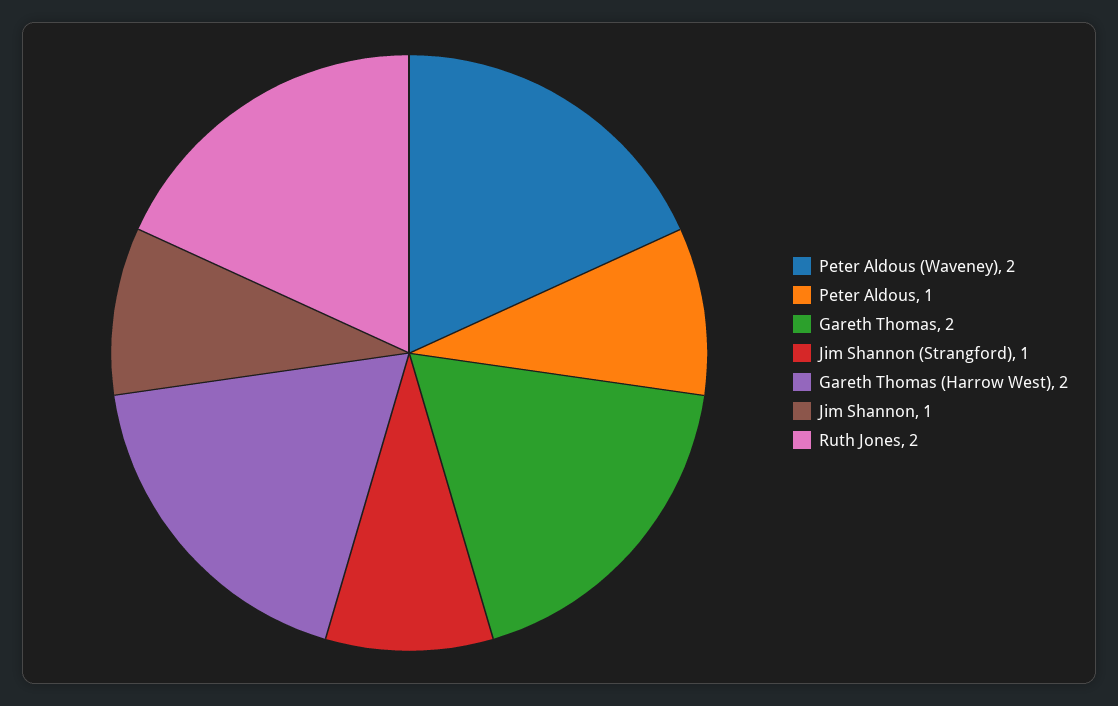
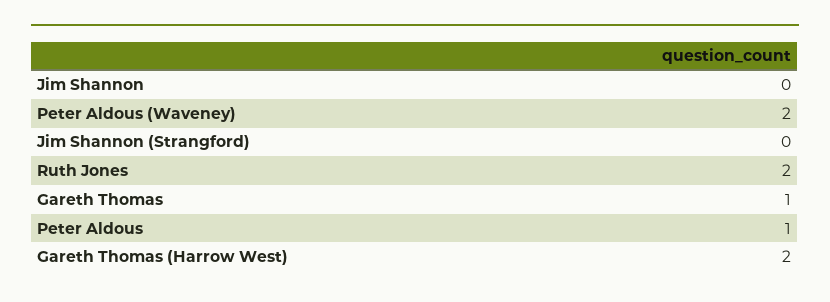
Gareth Thomas: 2 -> 1
Jim Shannon (Strangford): 1 -> 0
Jim Shannon: 1 -> 0

